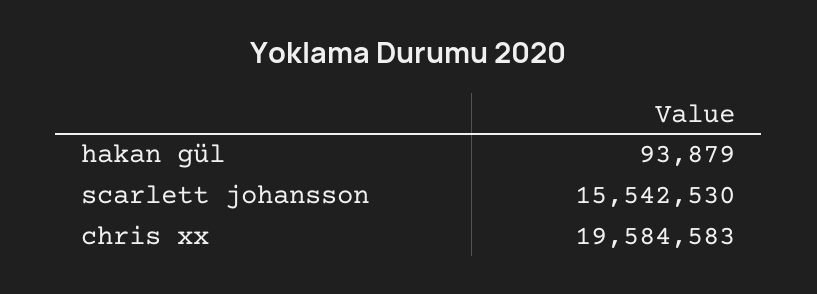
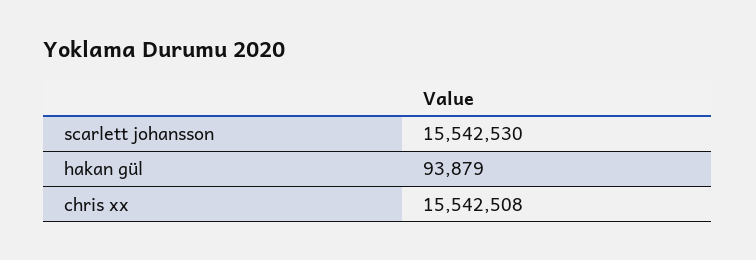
chris xx: 19584583 -> 15542508

